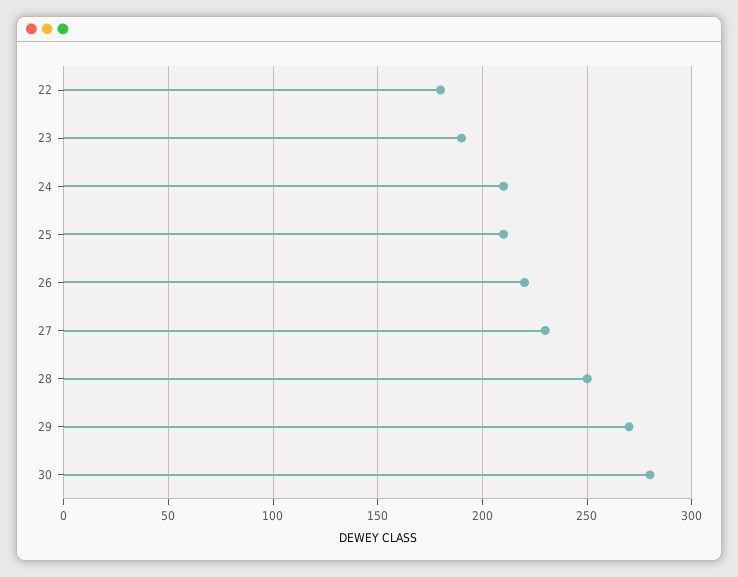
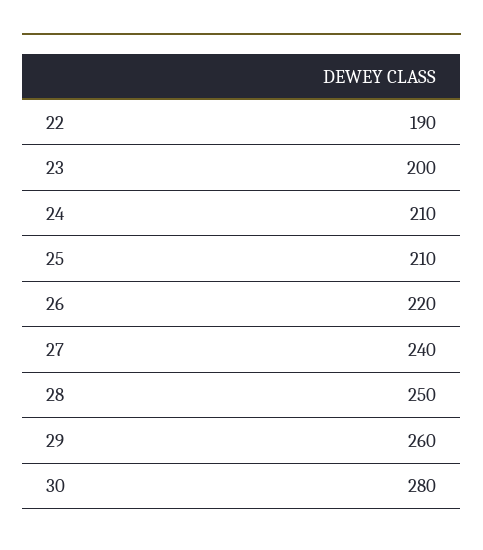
22: 180 -> 190
23: 190 -> 200
27: 230 -> 240
29: 270 -> 260

